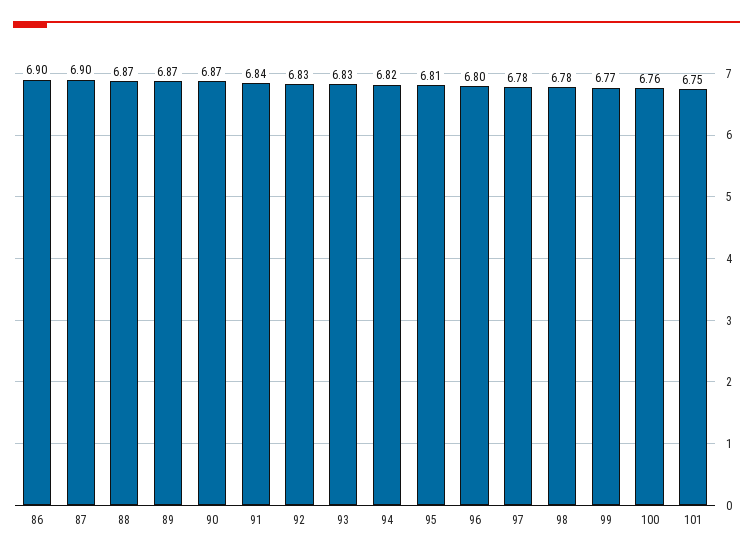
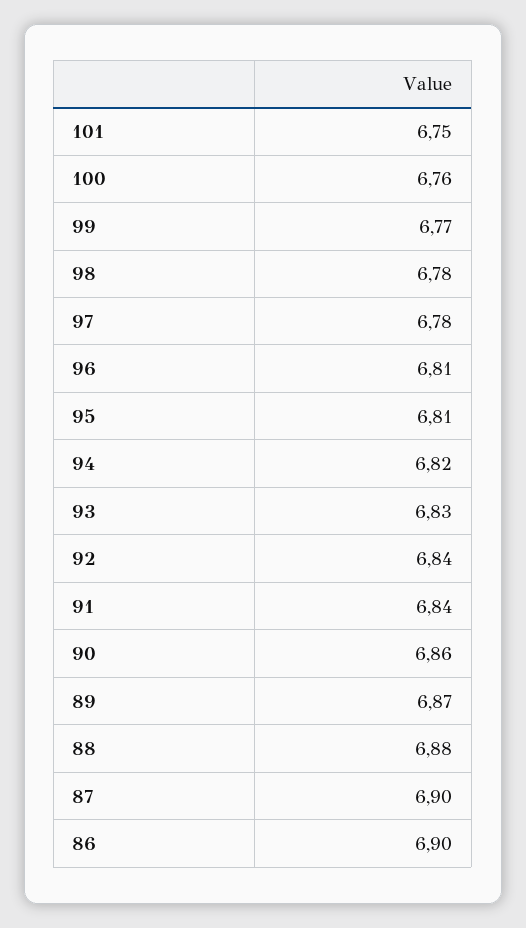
88: 6.87 -> 6.88
90: 6.87 -> 6.86
92: 6.83 -> 6.84
96: 6.8 -> 6.81

